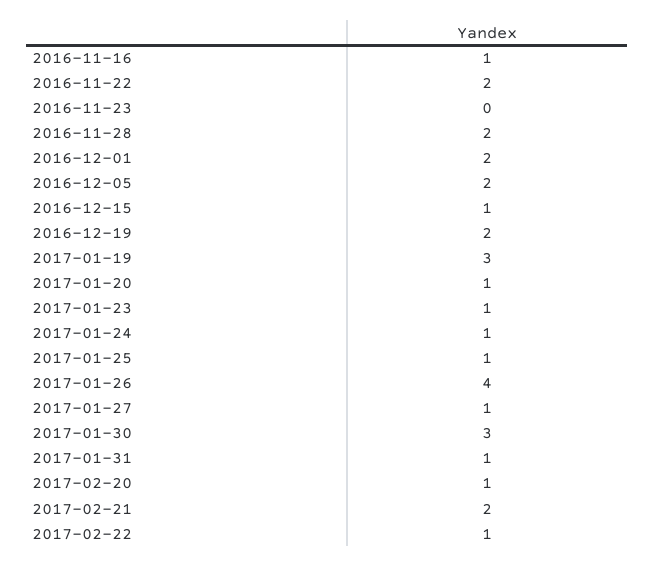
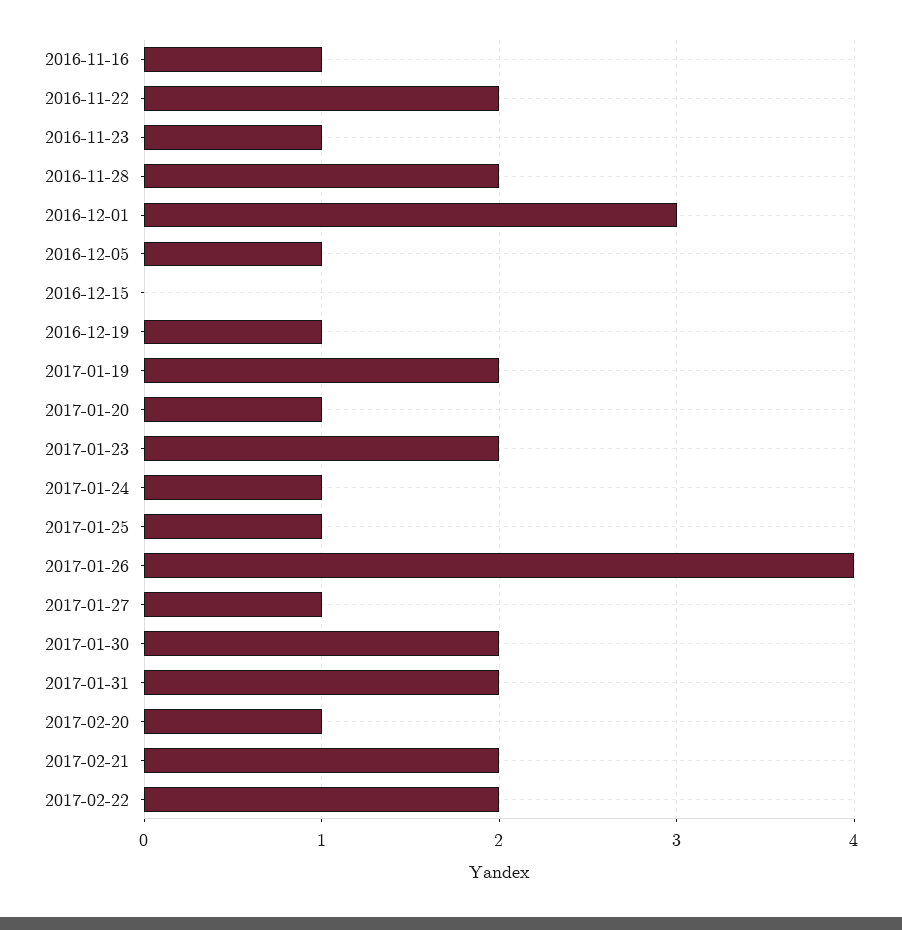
2016-11-23: 0 -> 1
2016-12-01: 2 -> 3
2016-12-05: 2 -> 1
2016-12-15: 1 -> 0
2016-12-19: 2 -> 1
2017-01-19: 3 -> 2
2017-01-23: 1 -> 2
2017-01-30: 3 -> 2
2017-01-31: 1 -> 2
2017-02-22: 1 -> 2

